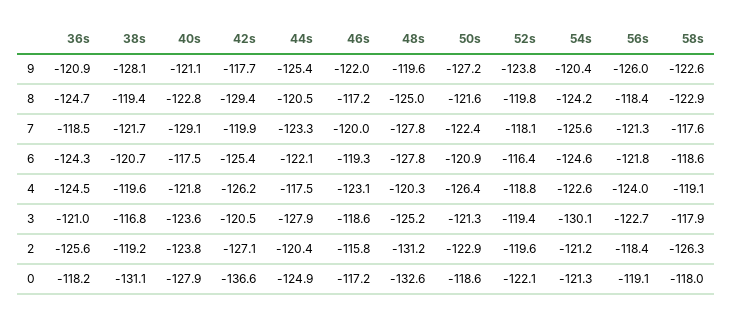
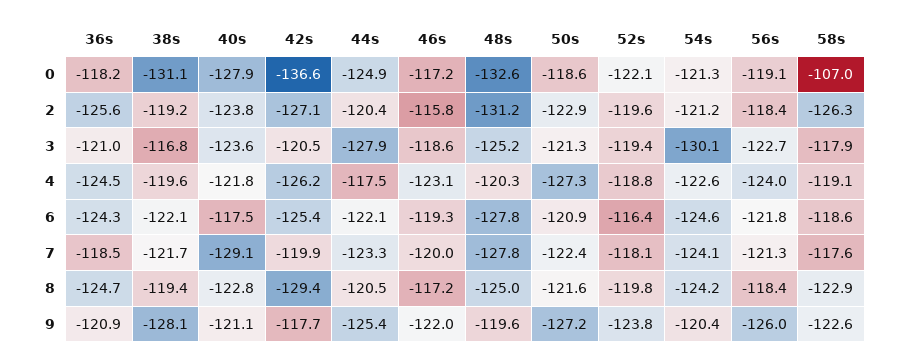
54s, 7: -125.6 -> -124.1
38s, 6: -120.7 -> -122.1
50s, 4: -126.4 -> -127.3
58s, 0: -118 -> -107

